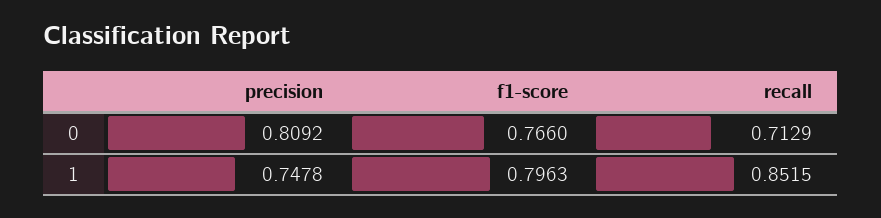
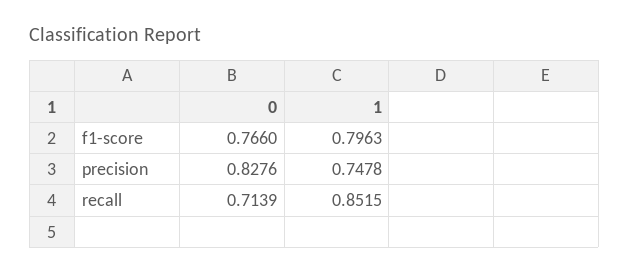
precision, 0: 0.8092 -> 0.8276
recall, 0: 0.7129 -> 0.7139

